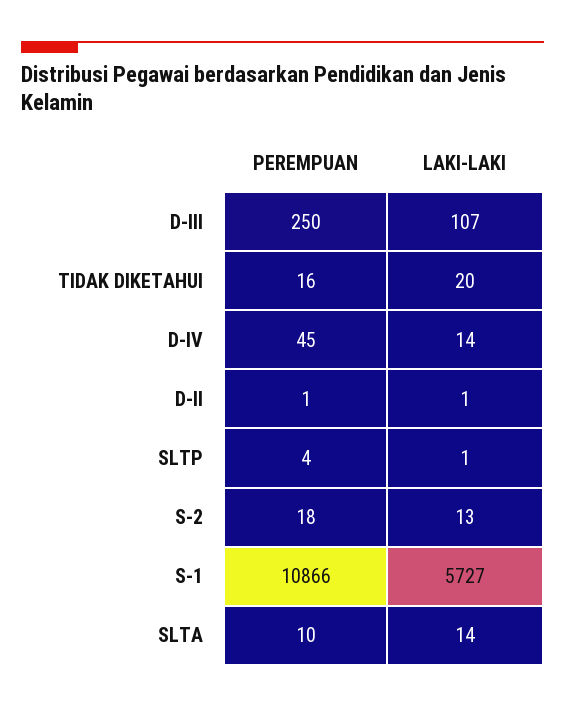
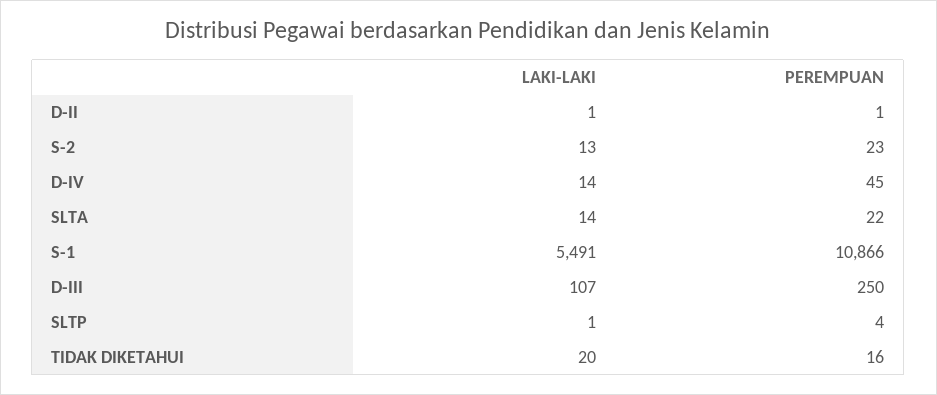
PEREMPUAN, S-2: 18 -> 23
LAKI-LAKI, S-1: 5727 -> 5491
PEREMPUAN, SLTA: 10 -> 22

